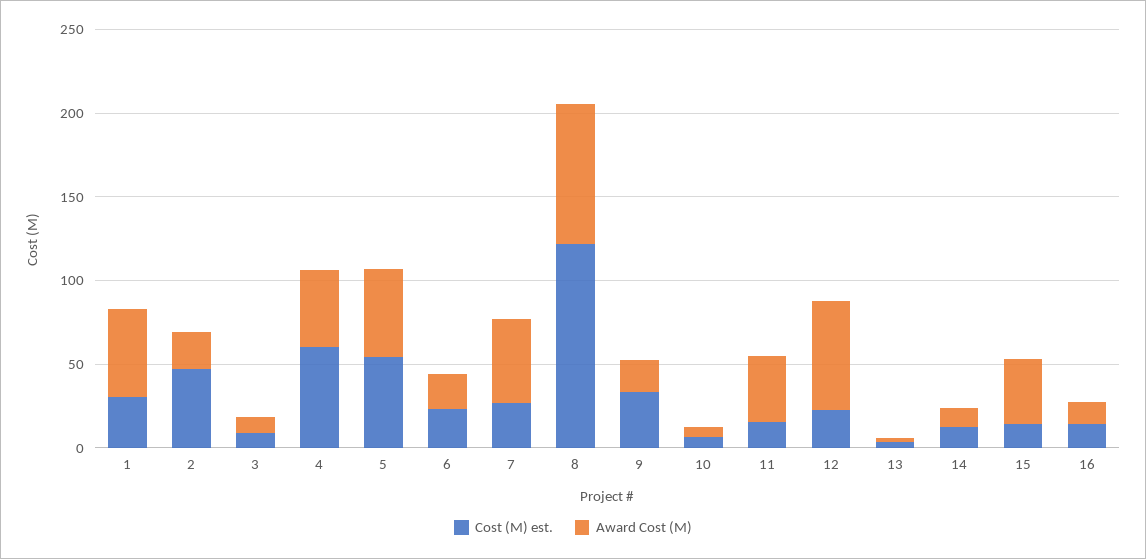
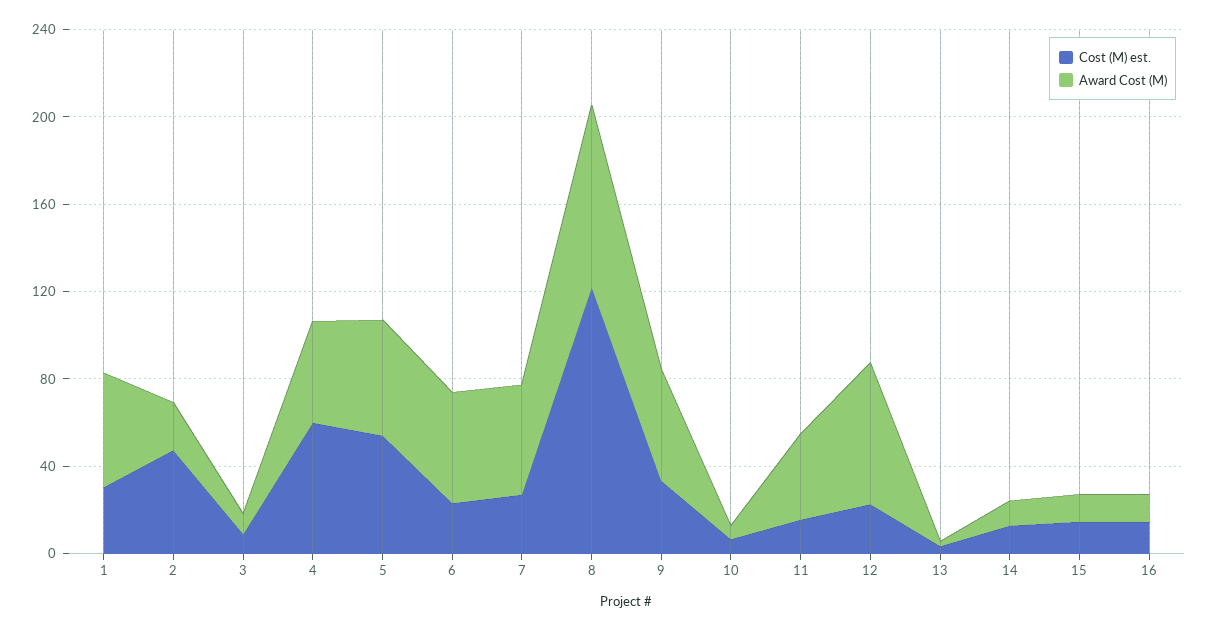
Award Cost (M), 6: 20 -> 50
Award Cost (M), 9: 20 -> 50
Award Cost (M), 15: 40 -> 10

